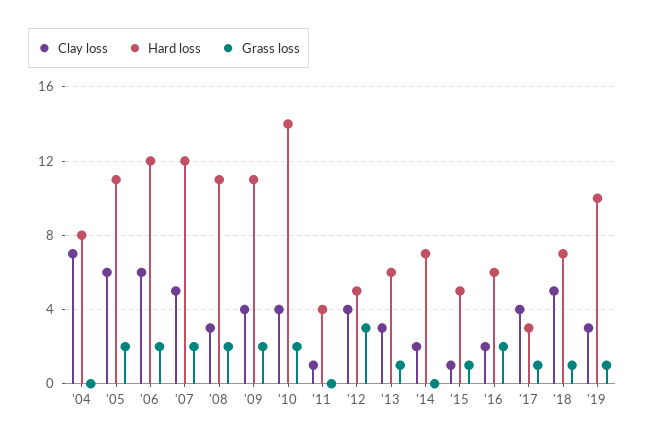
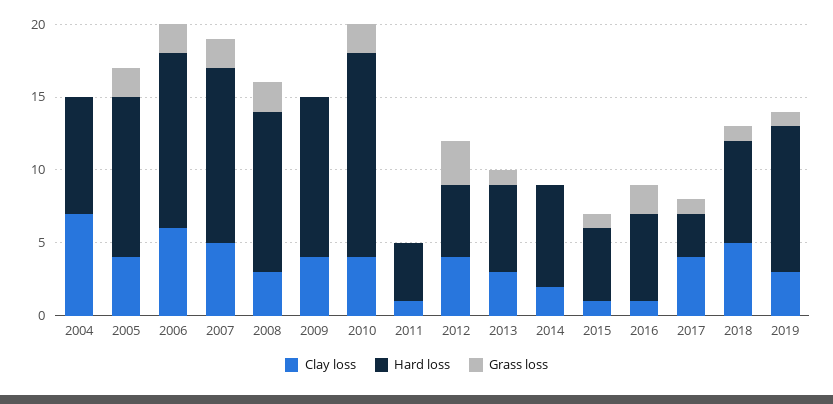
Clay loss, '05: 6 -> 4
Grass loss, '09: 2 -> 0
Clay loss, '16: 2 -> 1

